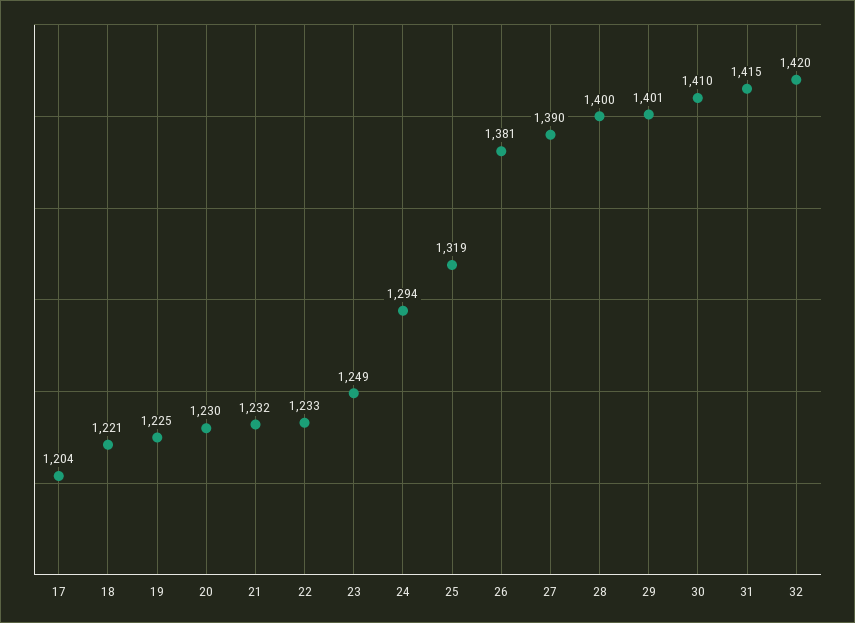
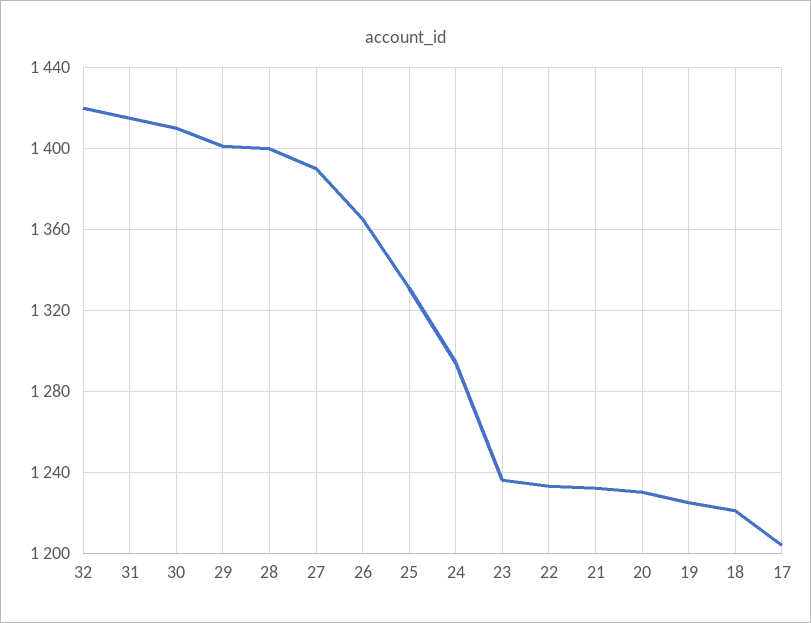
23: 1249 -> 1235
25: 1319 -> 1330
26: 1381 -> 1365

